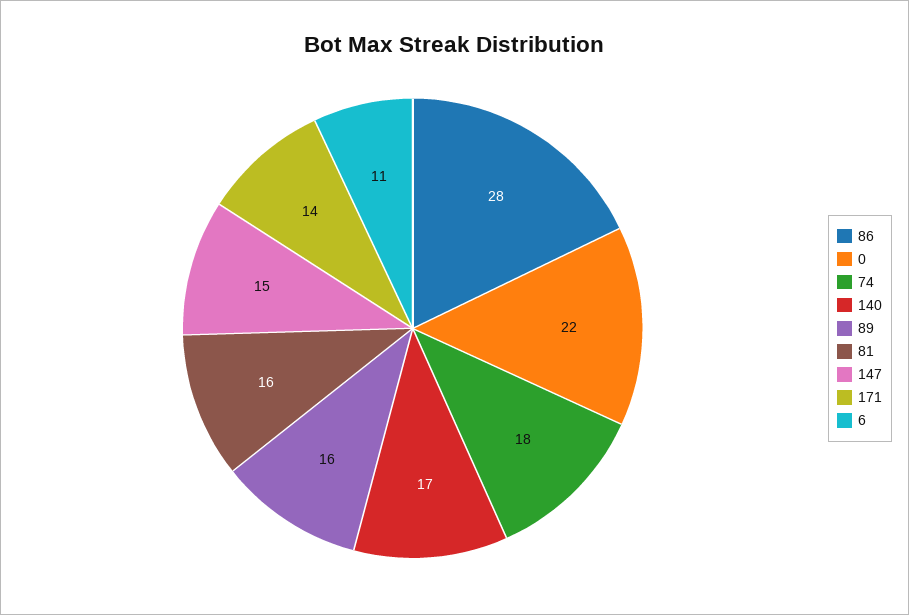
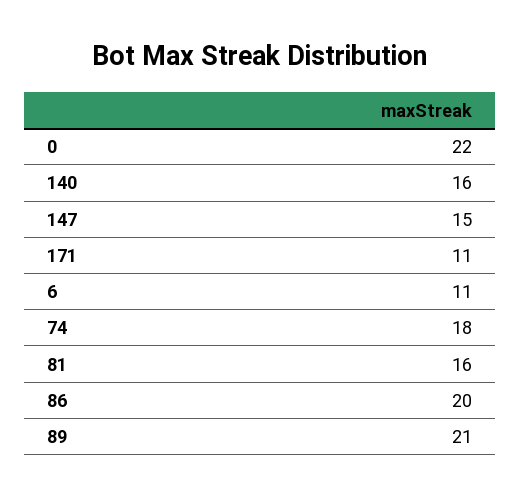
86: 28 -> 20
140: 17 -> 16
89: 16 -> 21
171: 14 -> 11

